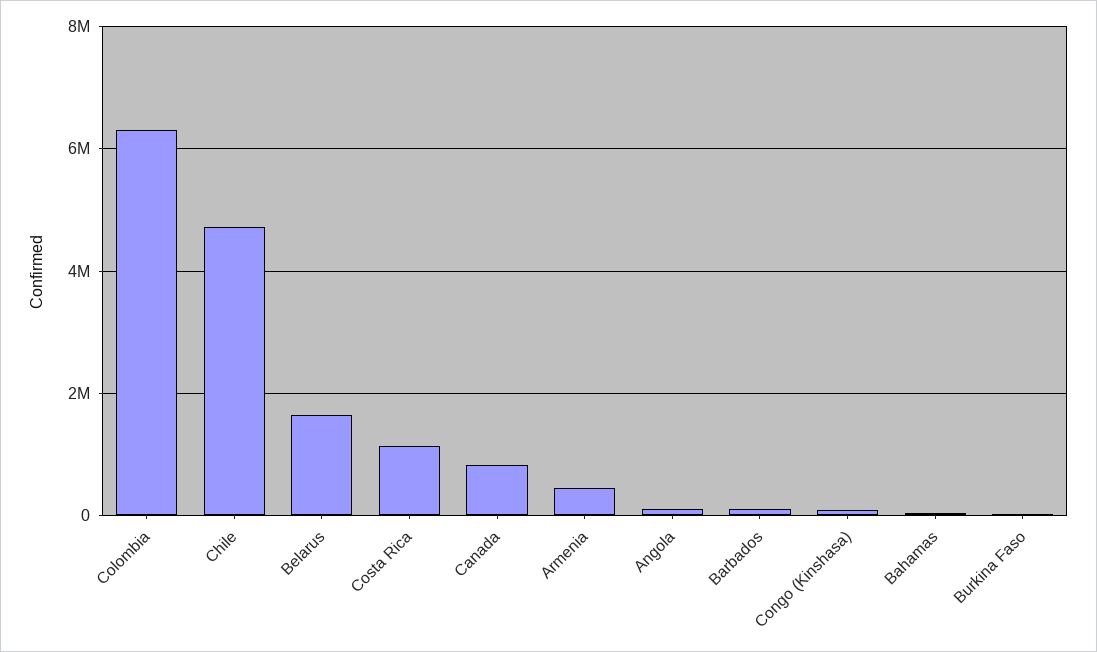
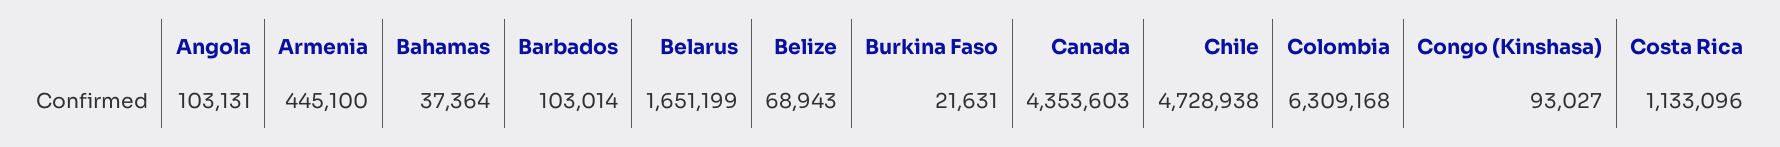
Canada: 800000 -> 4353603
Belize: none -> 68943

